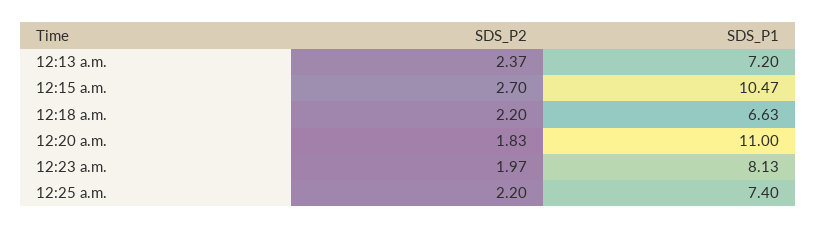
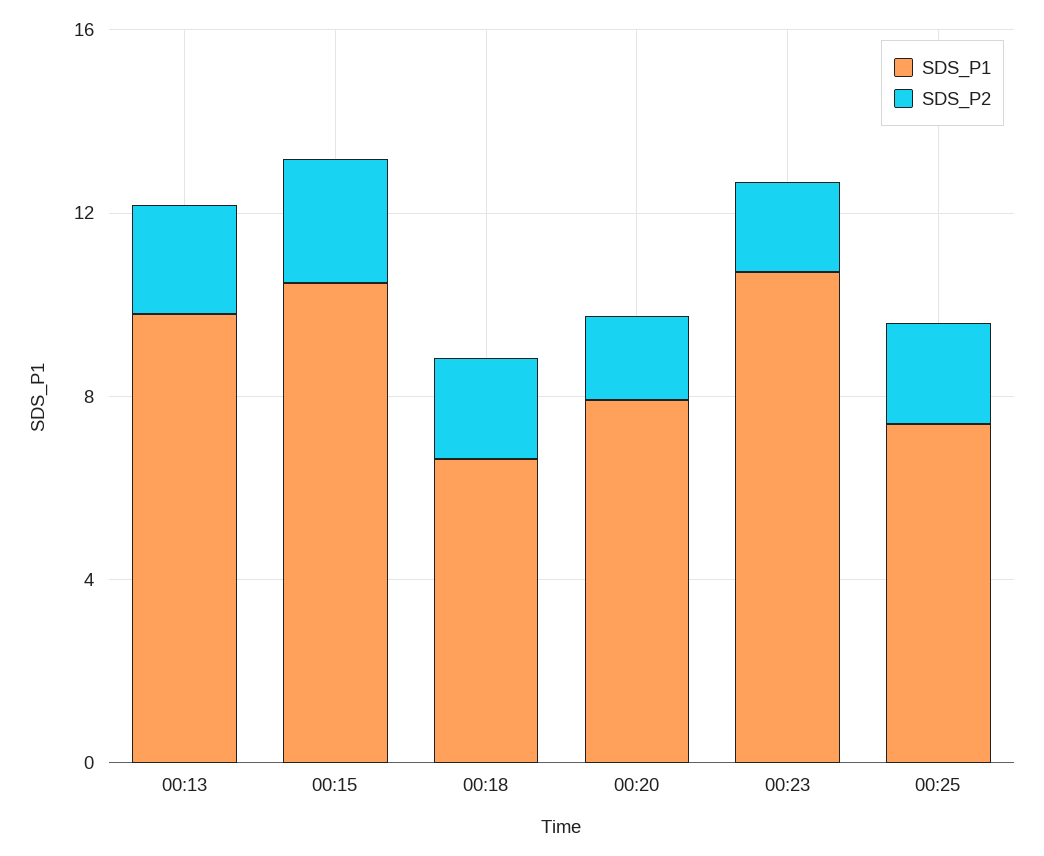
SDS_P1, 12:13 a.m.: 7.2 -> 10
SDS_P1, 12:20 a.m.: 11 -> 8
SDS_P1, 12:23 a.m.: 8.13 -> 11

